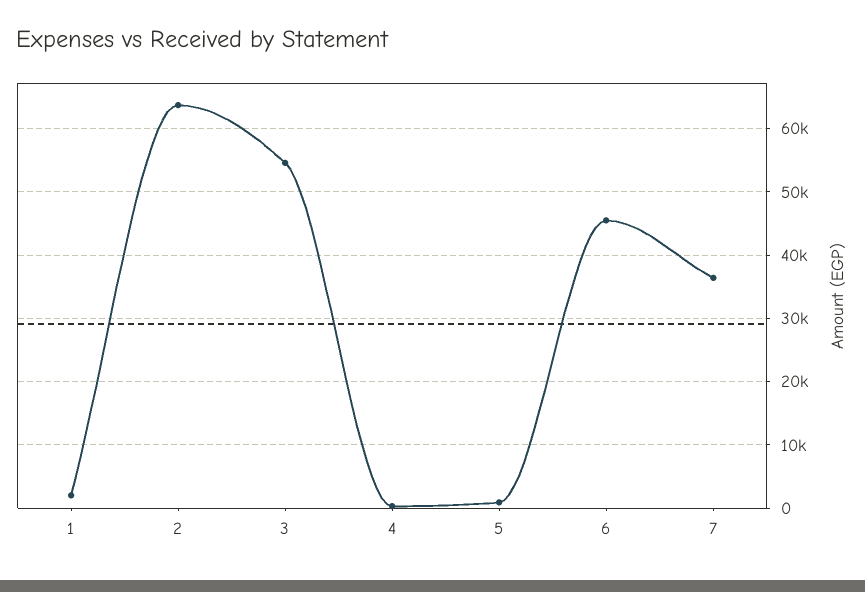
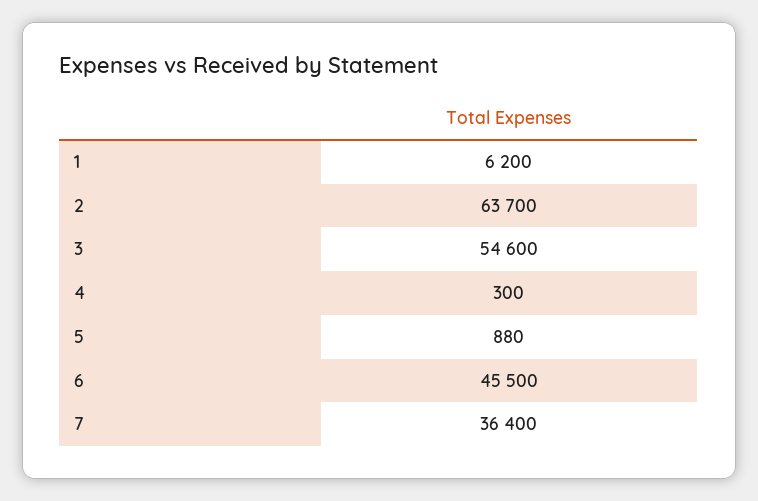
1: 2000 -> 6200

